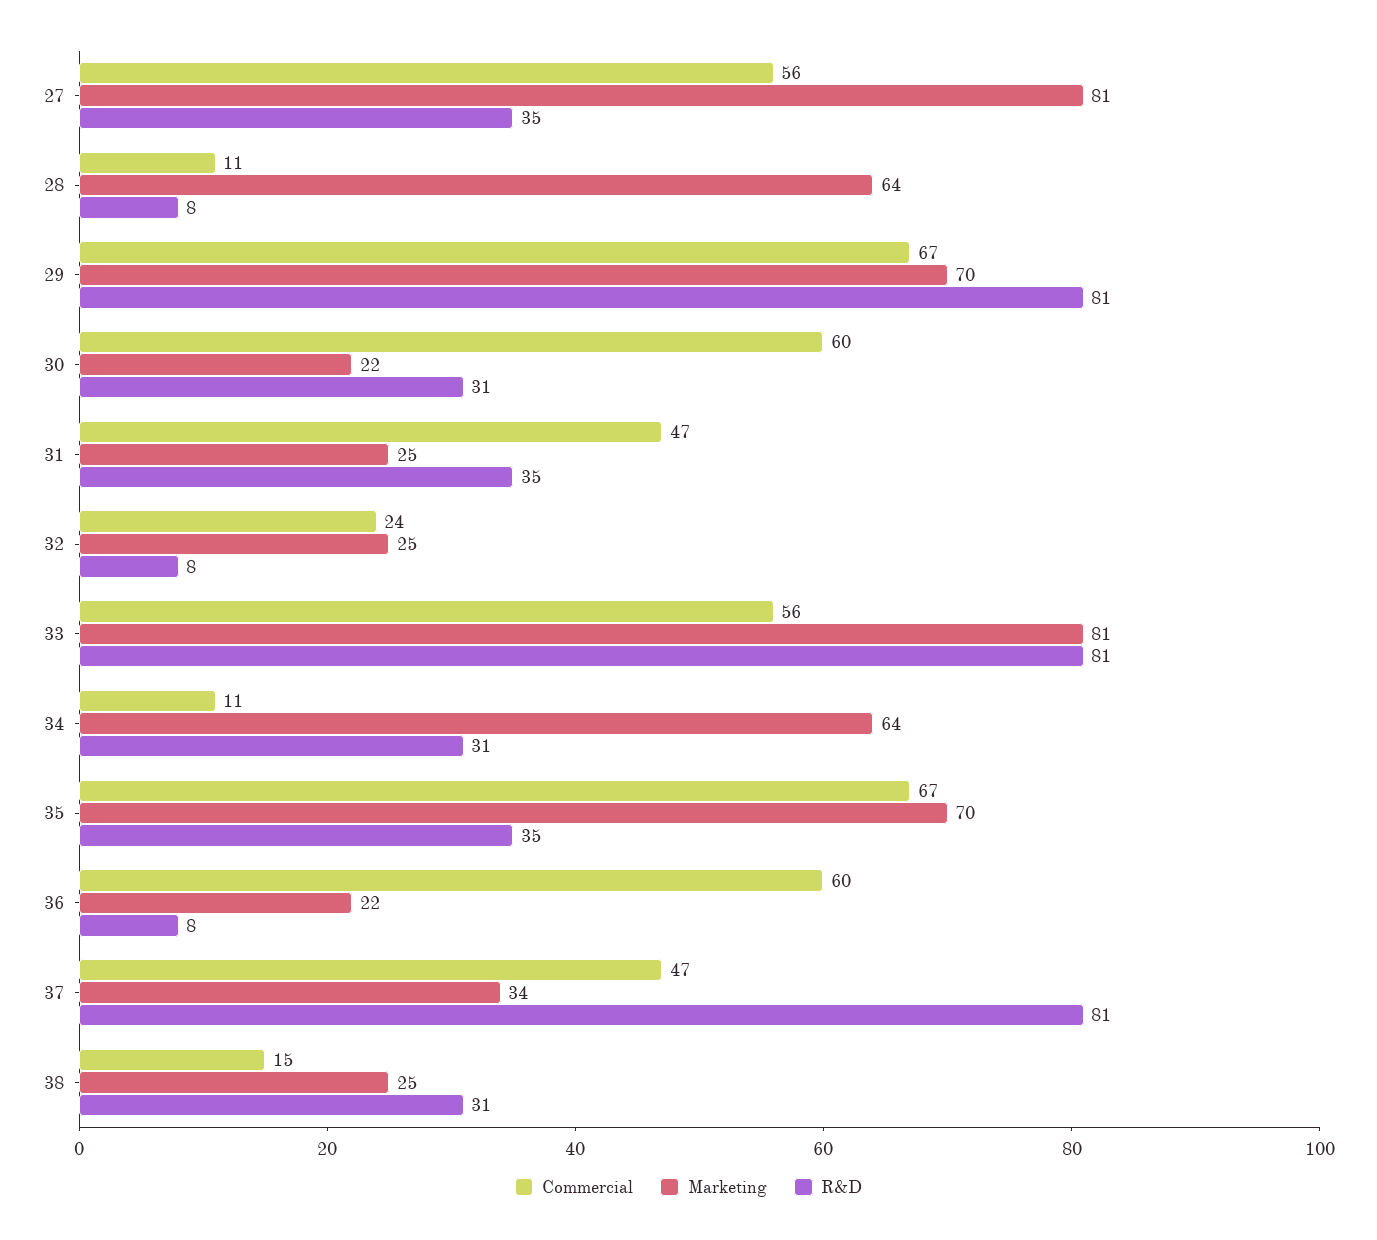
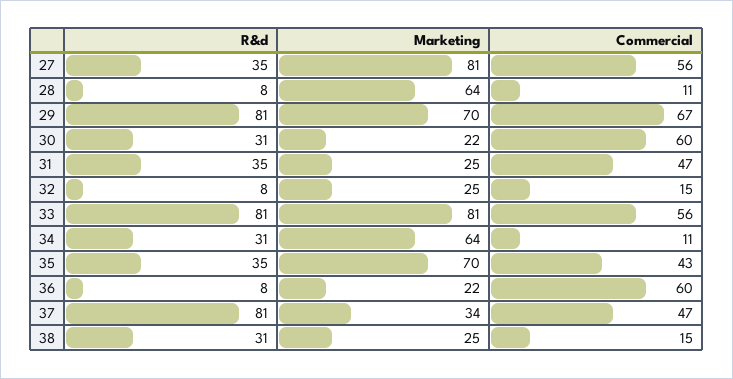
Commercial, 32: 24 -> 15
Commercial, 35: 67 -> 43

